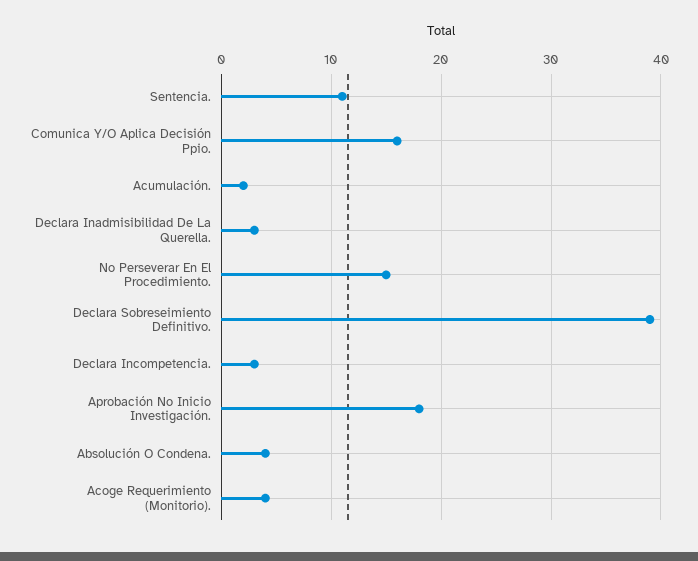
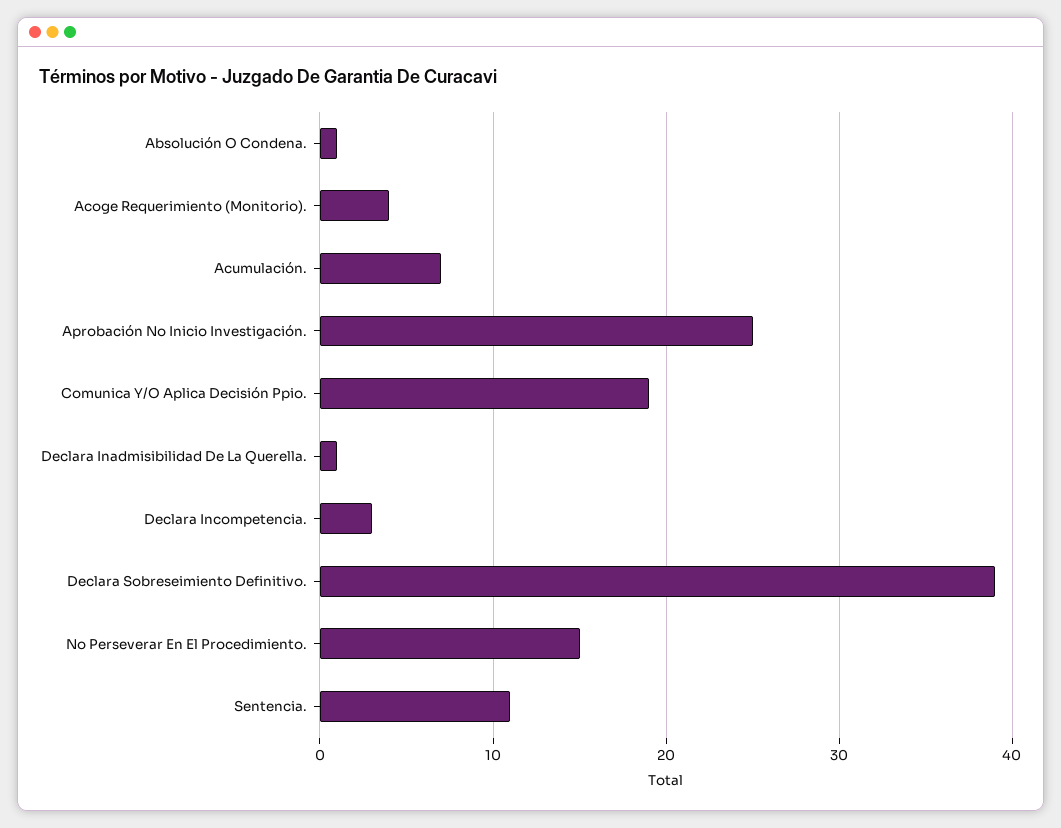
Comunica Y/O Aplica Decisión Ppio.: 16 -> 19
Acumulación.: 2 -> 7
Declara Inadmisibilidad De La Querella.: 3 -> 1
Aprobación No Inicio Investigación.: 18 -> 25
Absolución O Condena.: 4 -> 1

